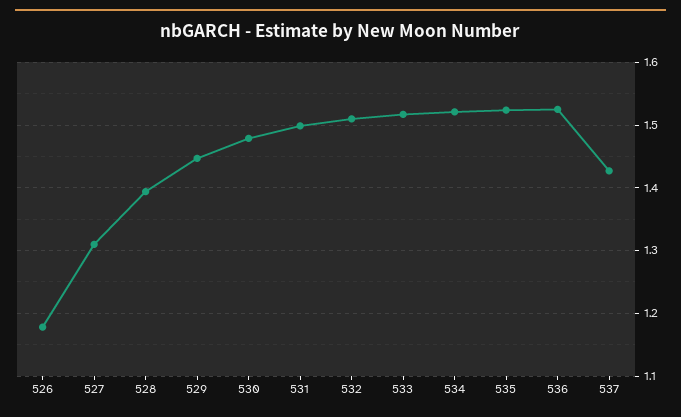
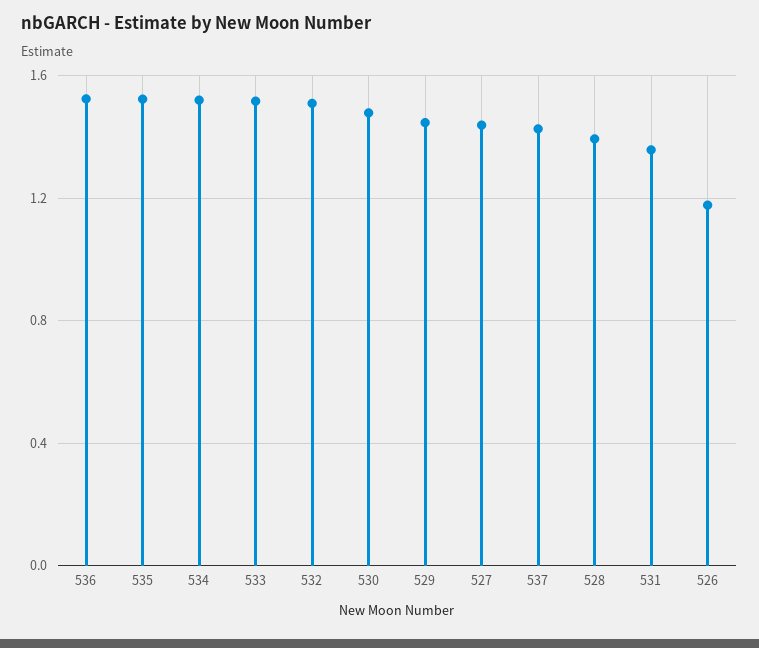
527: 1.31 -> 1.45
531: 1.5 -> 1.35

